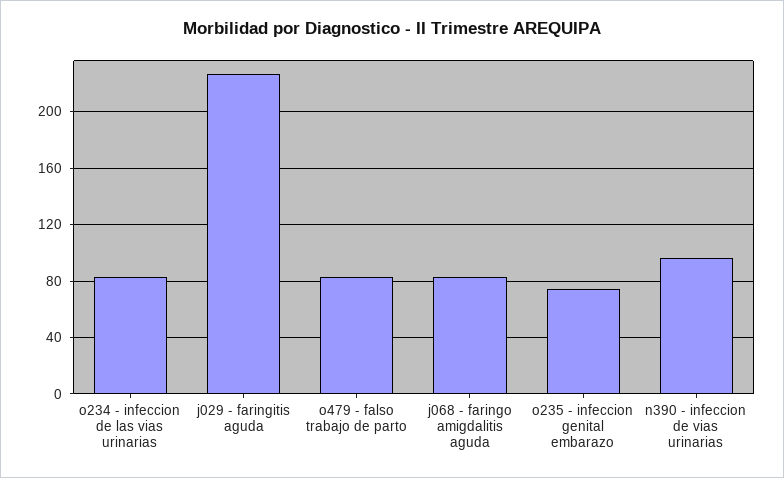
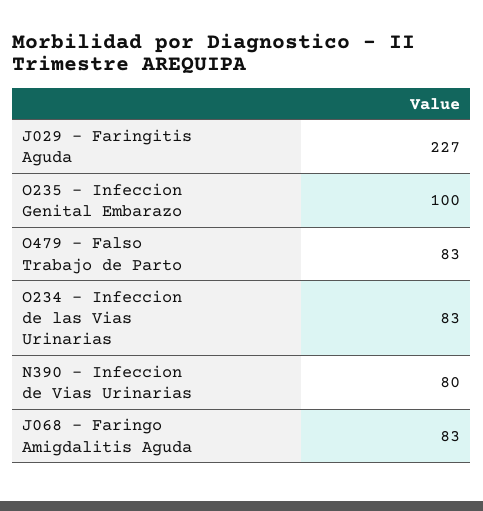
o235 - infeccion genital embarazo: 75 -> 100
n390 - infeccion de vias urinarias: 95 -> 80

